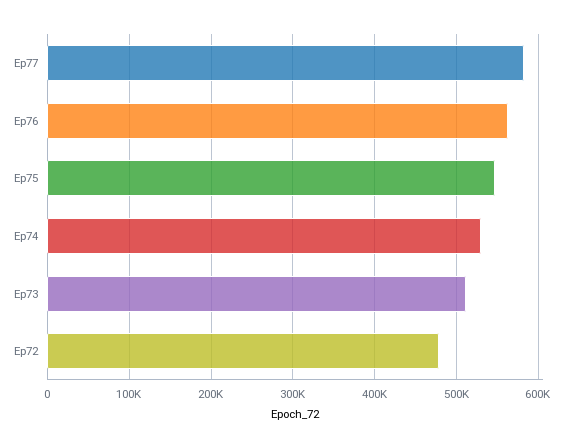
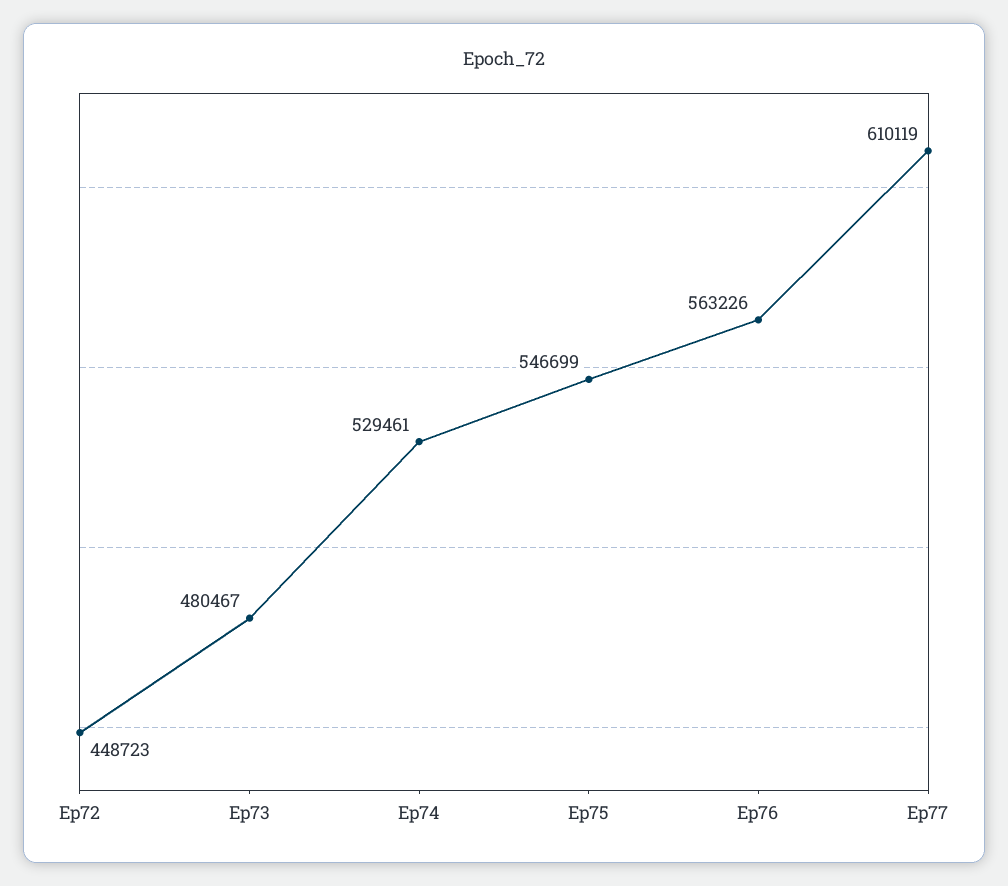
Ep77: 580000 -> 610119
Ep73: 510000 -> 480467
Ep72: 480000 -> 448723

